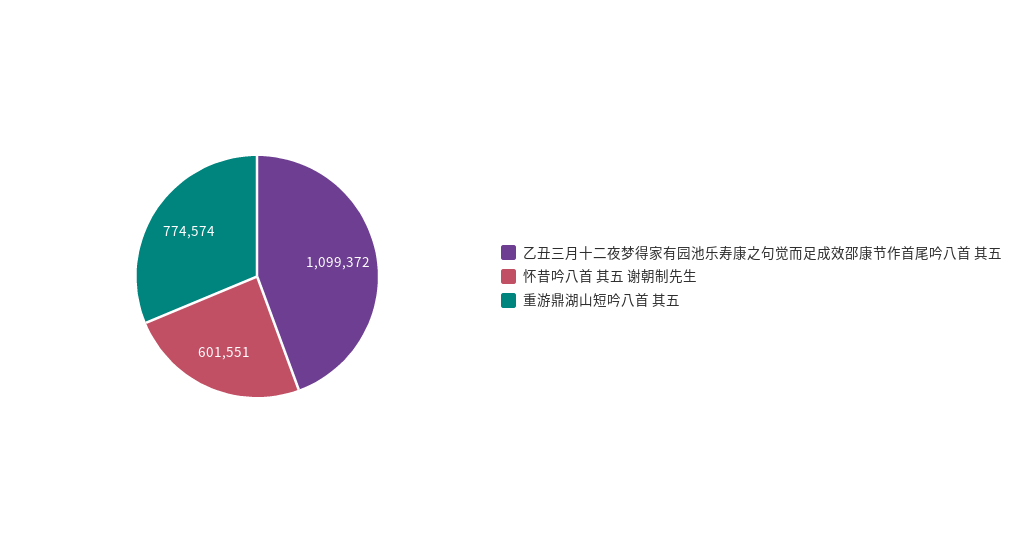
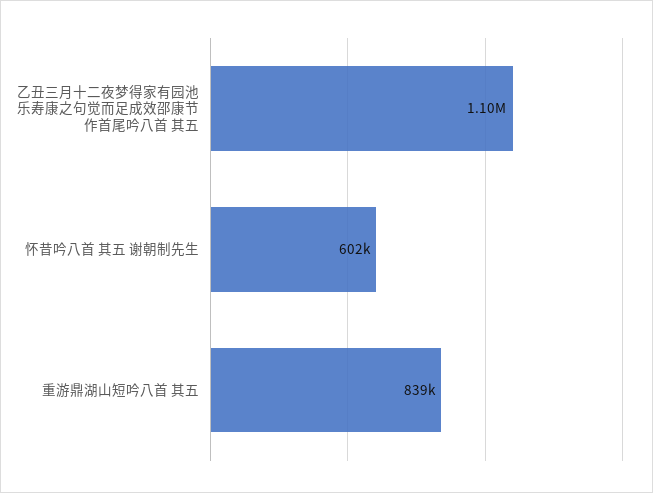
重游鼎湖山短吟八首 其五: 774574 -> 839000

